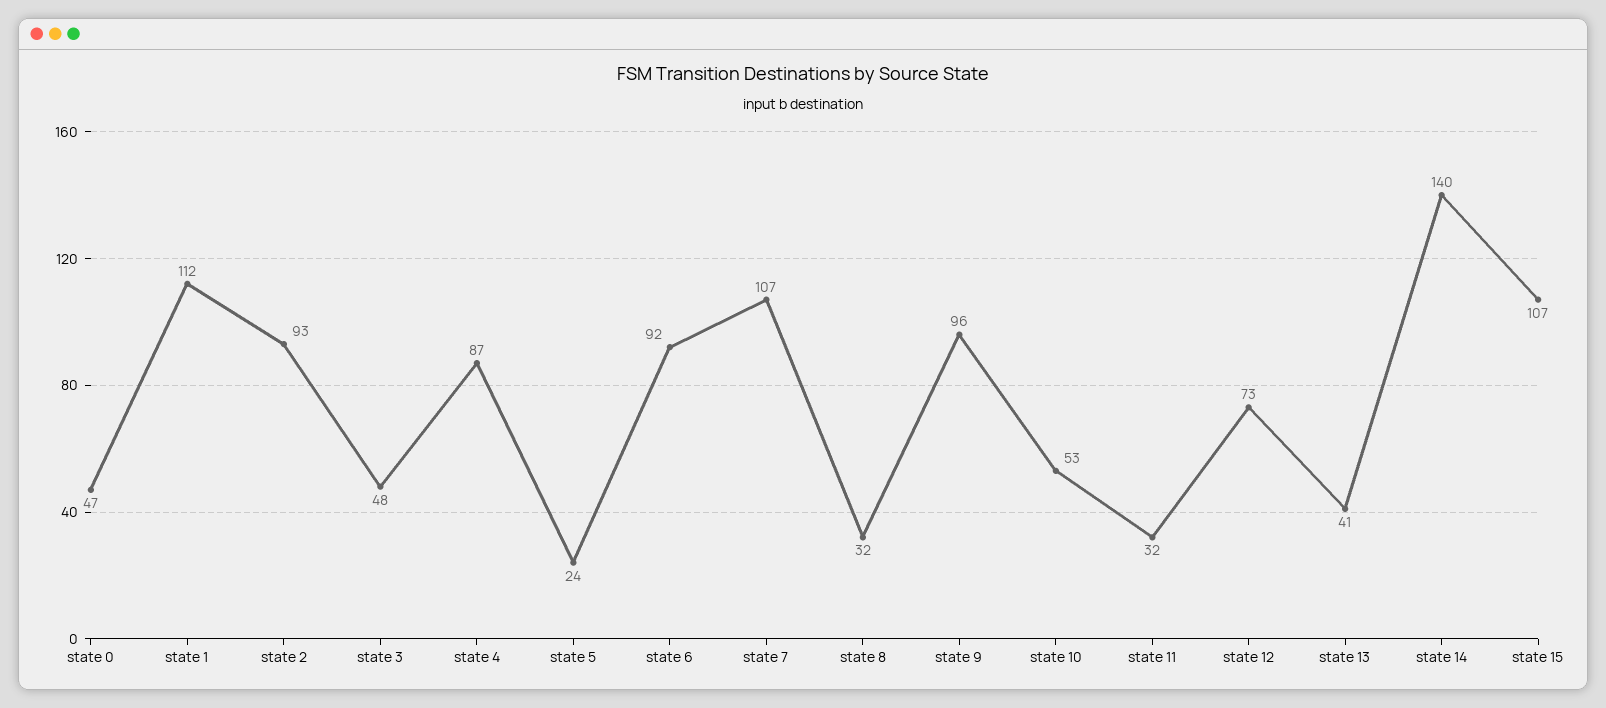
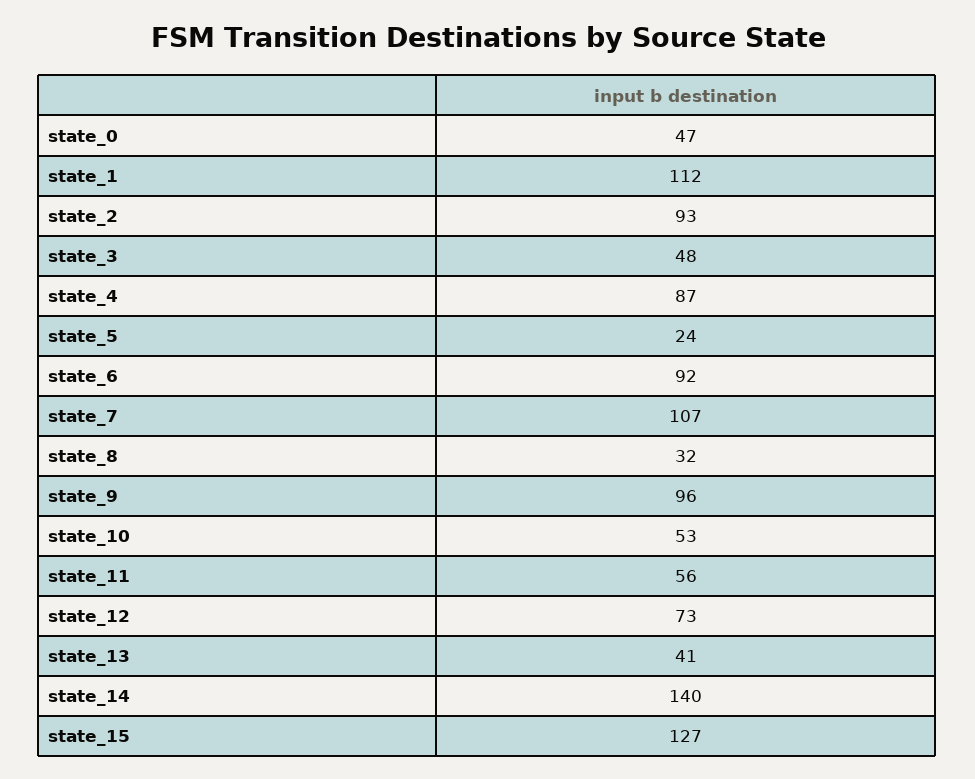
state 11: 32 -> 56
state 15: 107 -> 127

